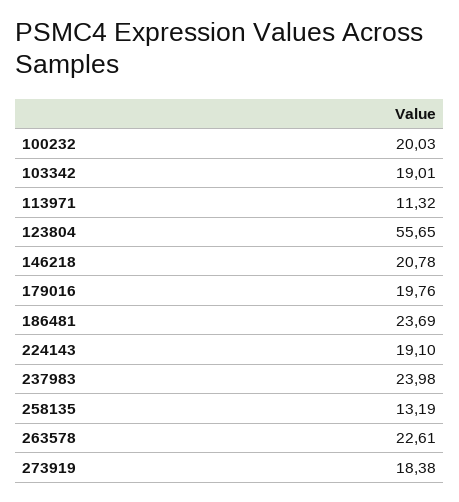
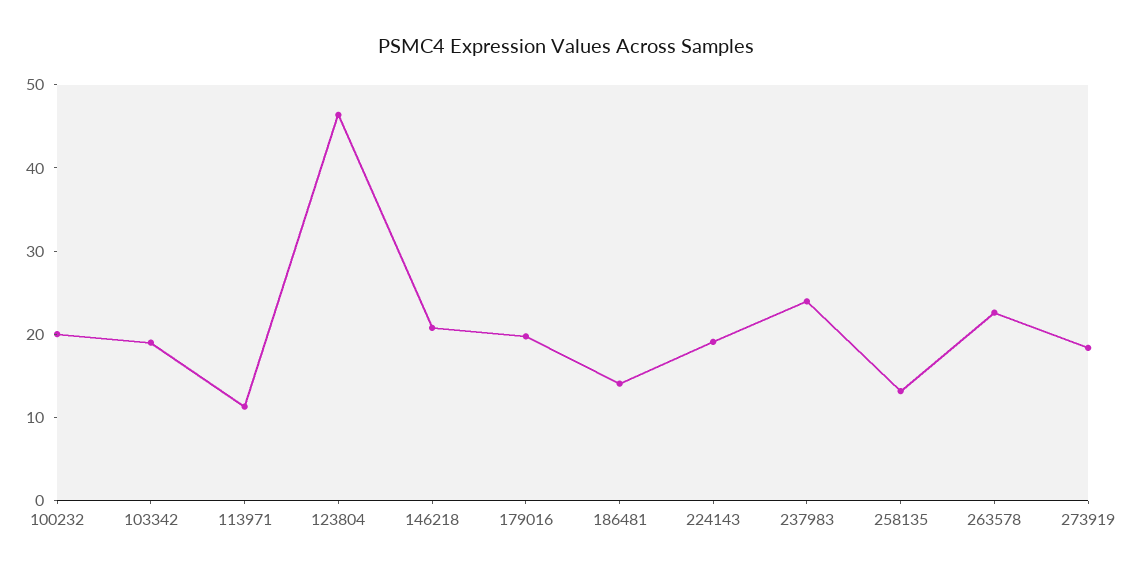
123804: 55.65 -> 46
186481: 23.69 -> 14

